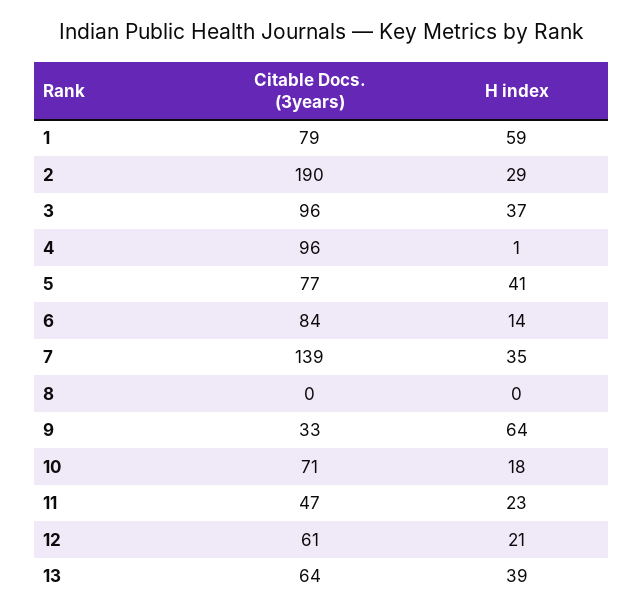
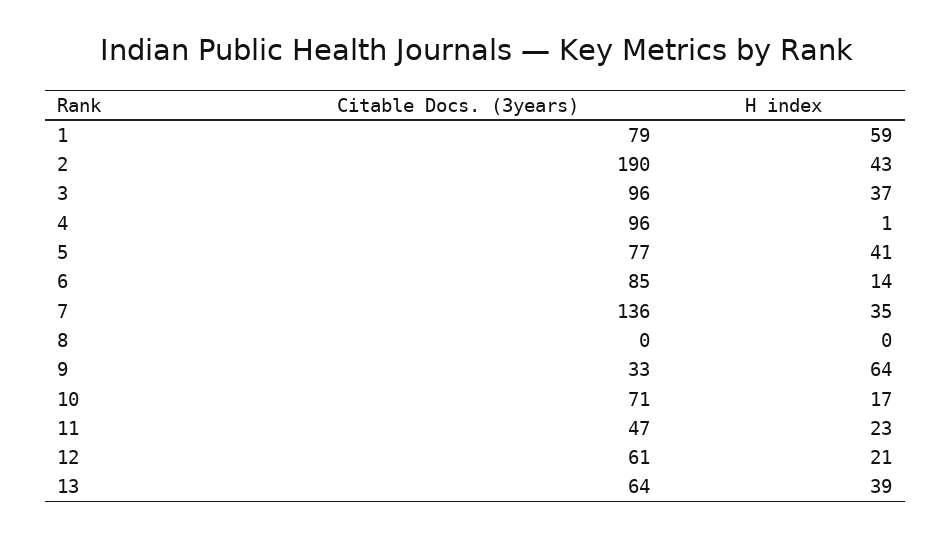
H index, 2: 29 -> 43
Citable Docs. (3years), 6: 84 -> 85
Citable Docs. (3years), 7: 139 -> 136
H index, 10: 18 -> 17

